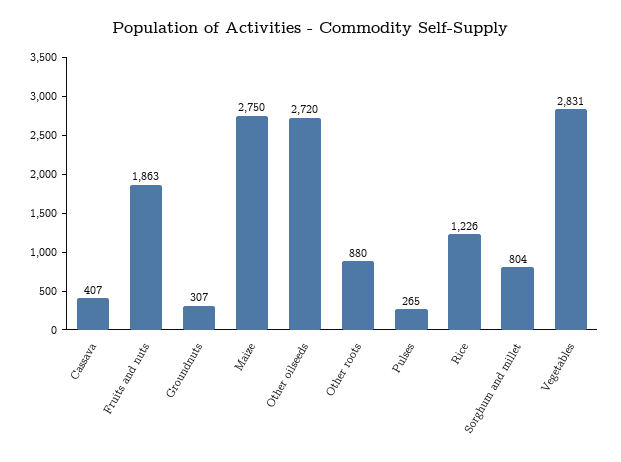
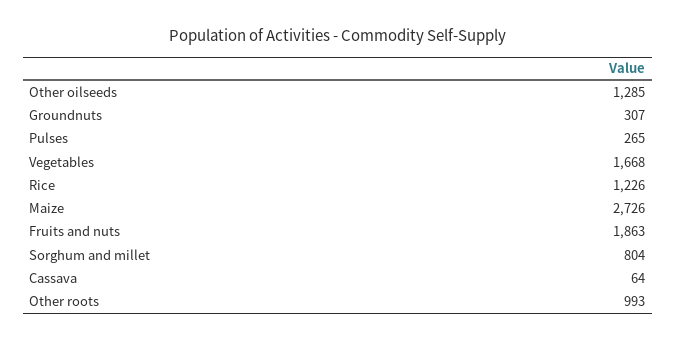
Cassava: 407 -> 64
Maize: 2750 -> 2726
Other oilseeds: 2720 -> 1285
Other roots: 880 -> 993
Vegetables: 2831 -> 1668

